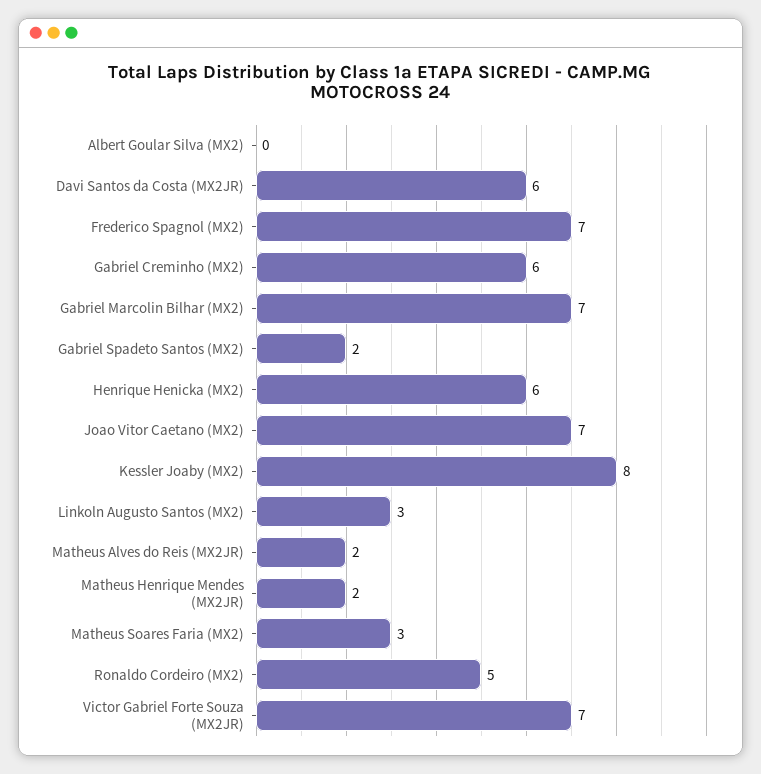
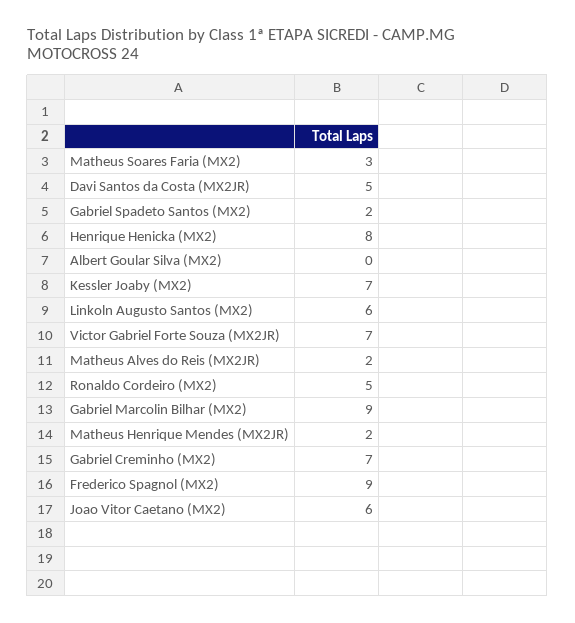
Davi Santos da Costa (MX2JR): 6 -> 5
Frederico Spagnol (MX2): 7 -> 9
Gabriel Creminho (MX2): 6 -> 7
Gabriel Marcolin Bilhar (MX2): 7 -> 9
Henrique Henicka (MX2): 6 -> 8
Joao Vitor Caetano (MX2): 7 -> 6
Kessler Joaby (MX2): 8 -> 7
Linkoln Augusto Santos (MX2): 3 -> 6

